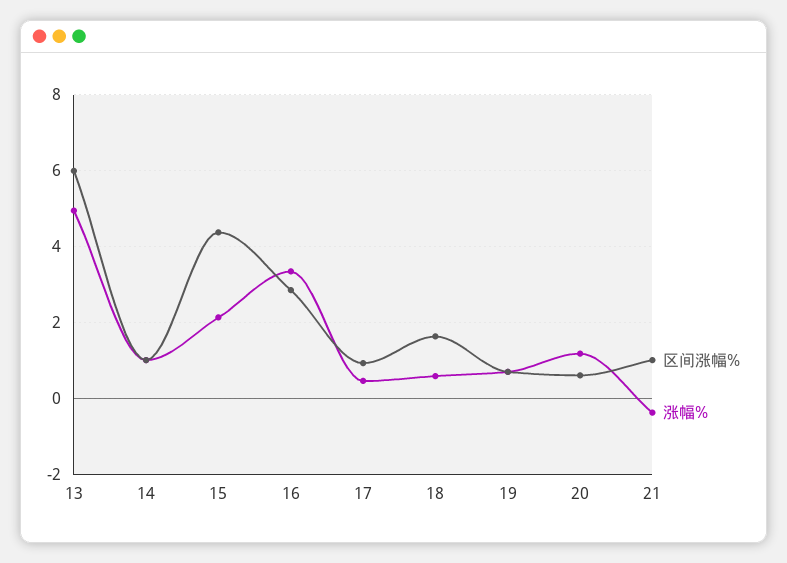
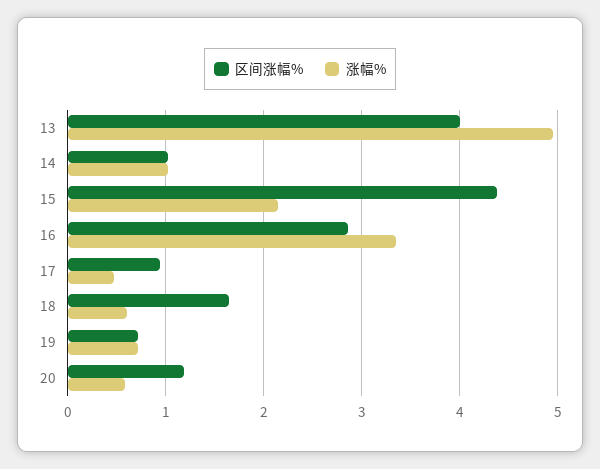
区间涨幅%, 13: 6 -> 4
区间涨幅%, 20: 0.6 -> 1.2
涨幅%, 20: 1.2 -> 0.6
区间涨幅%, 21: 1 -> none
涨幅%, 21: -0.4 -> none

